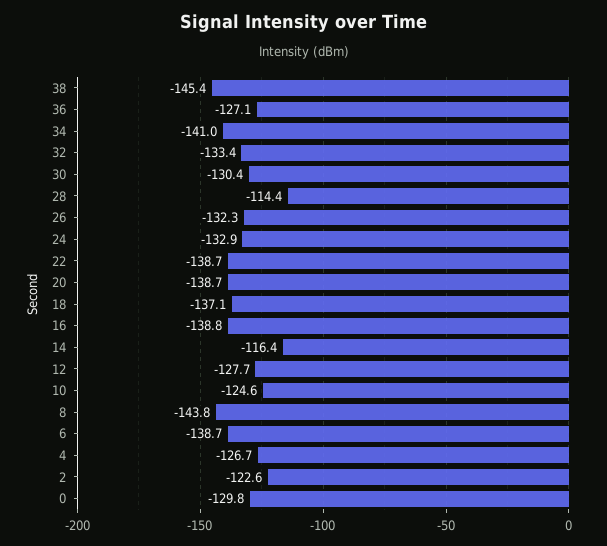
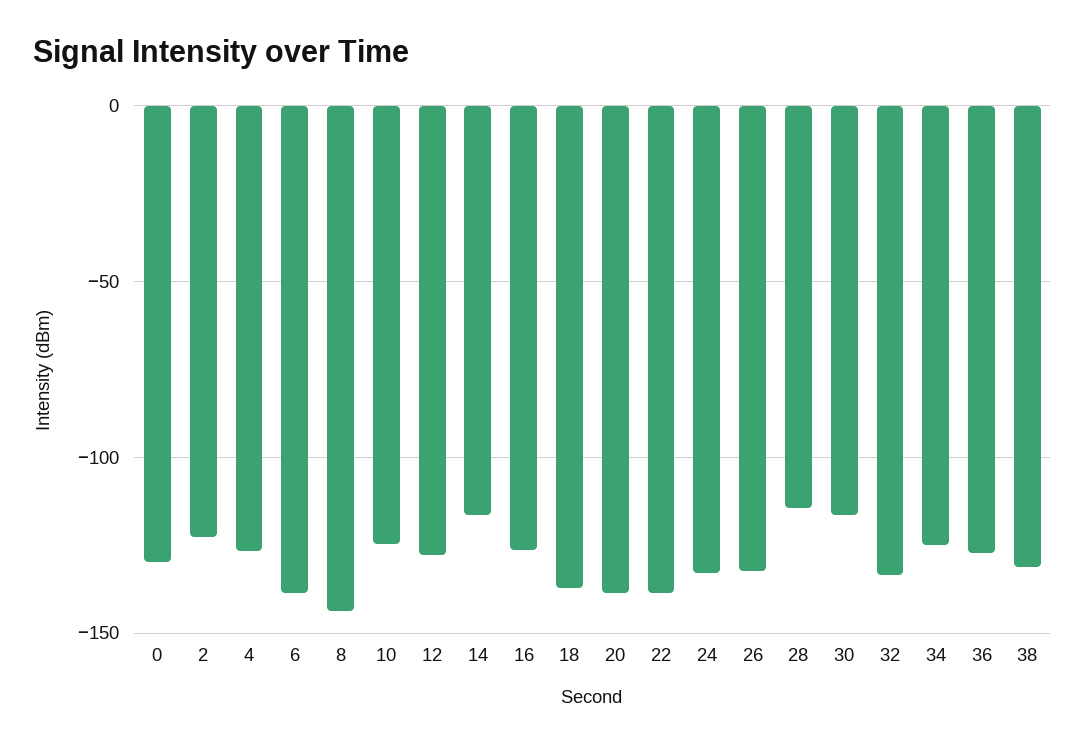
38: -145.4 -> -130
34: -141 -> -125
30: -130.4 -> -115
16: -138.8 -> -125

